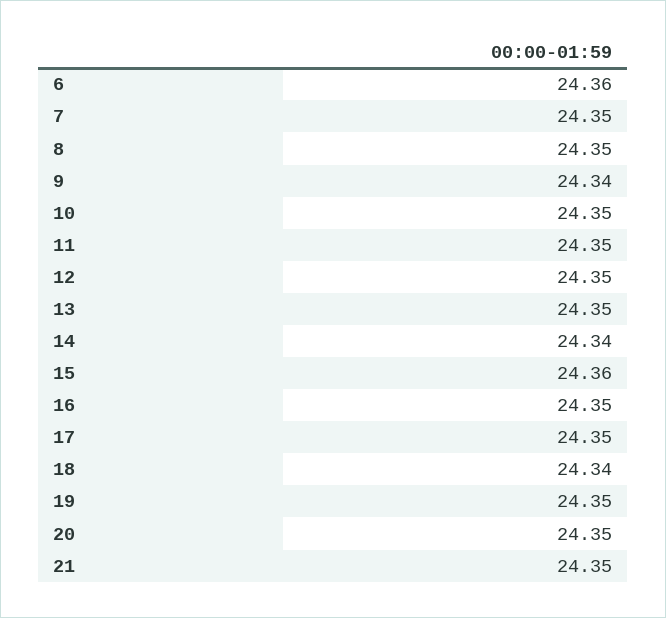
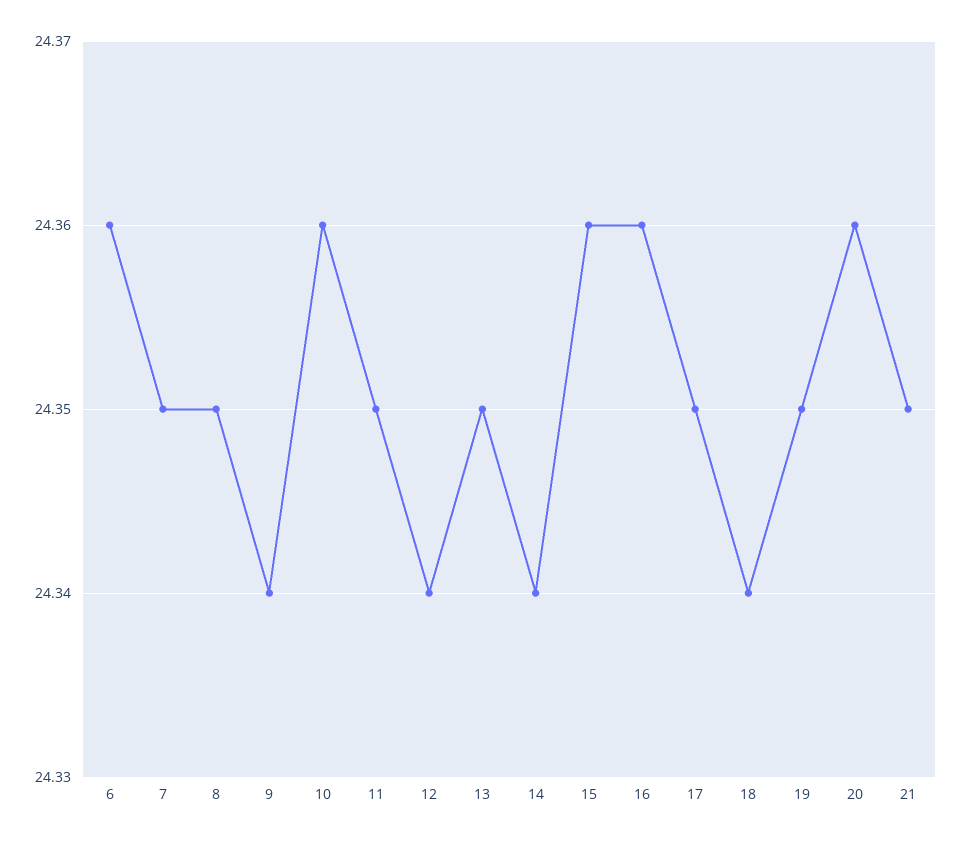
10: 24.35 -> 24.36
12: 24.35 -> 24.34
16: 24.35 -> 24.36
20: 24.35 -> 24.36

